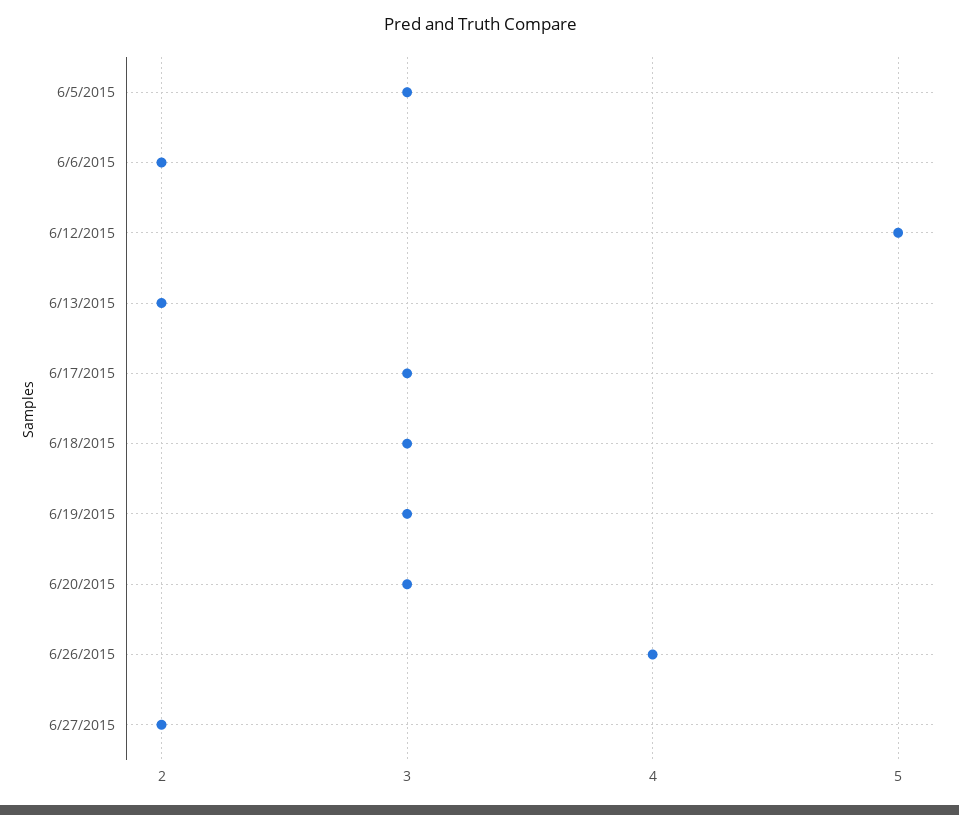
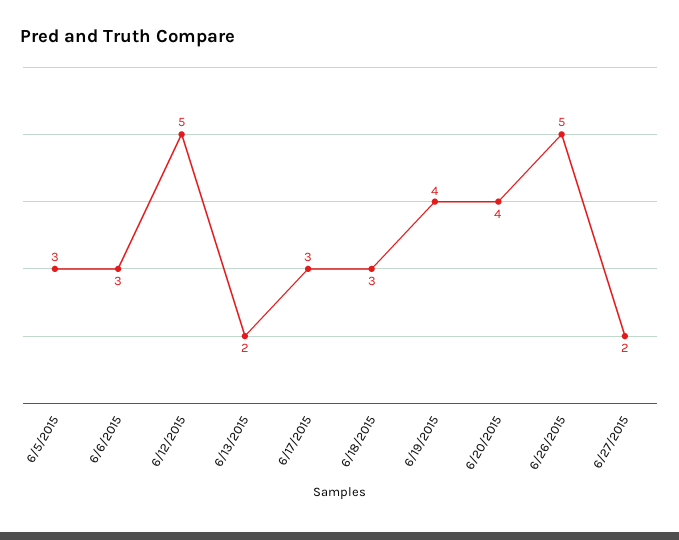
6/6/2015: 2 -> 3
6/19/2015: 3 -> 4
6/20/2015: 3 -> 4
6/26/2015: 4 -> 5

